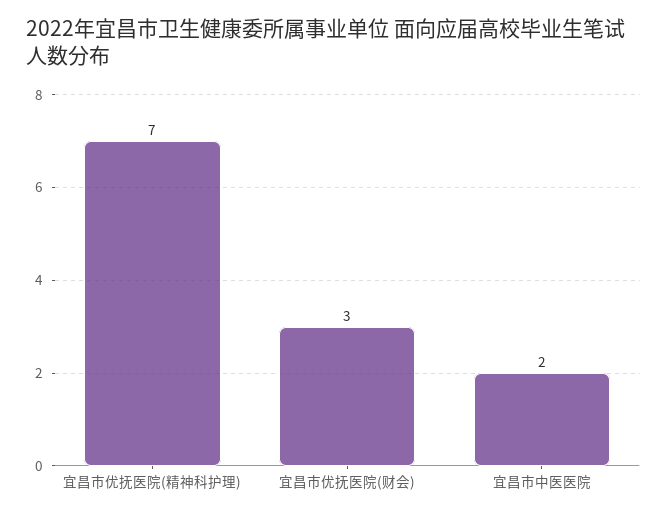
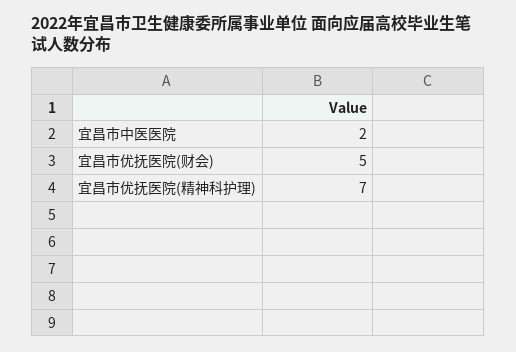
宜昌市优抚医院(财会): 3 -> 5

